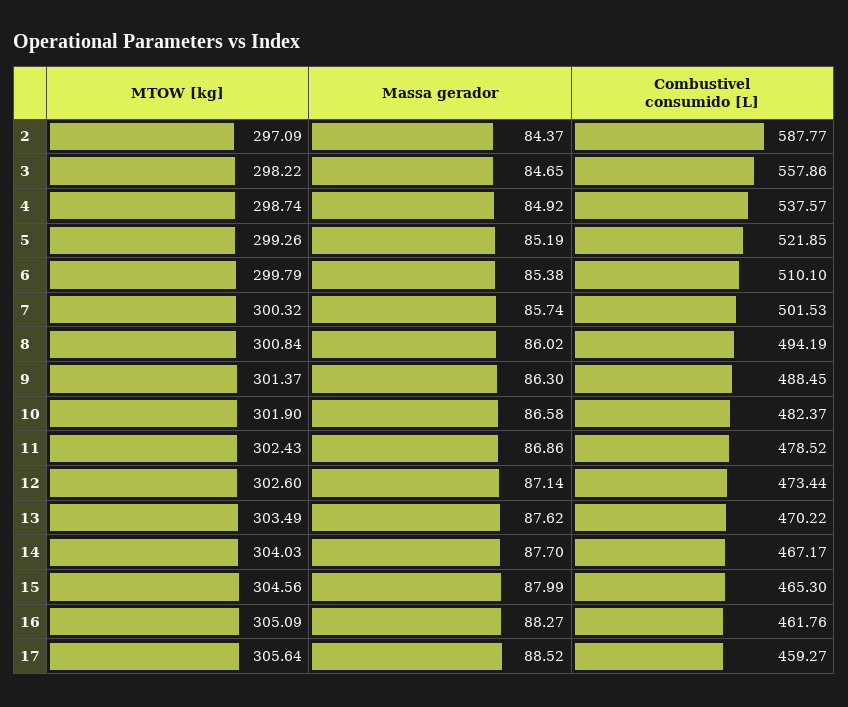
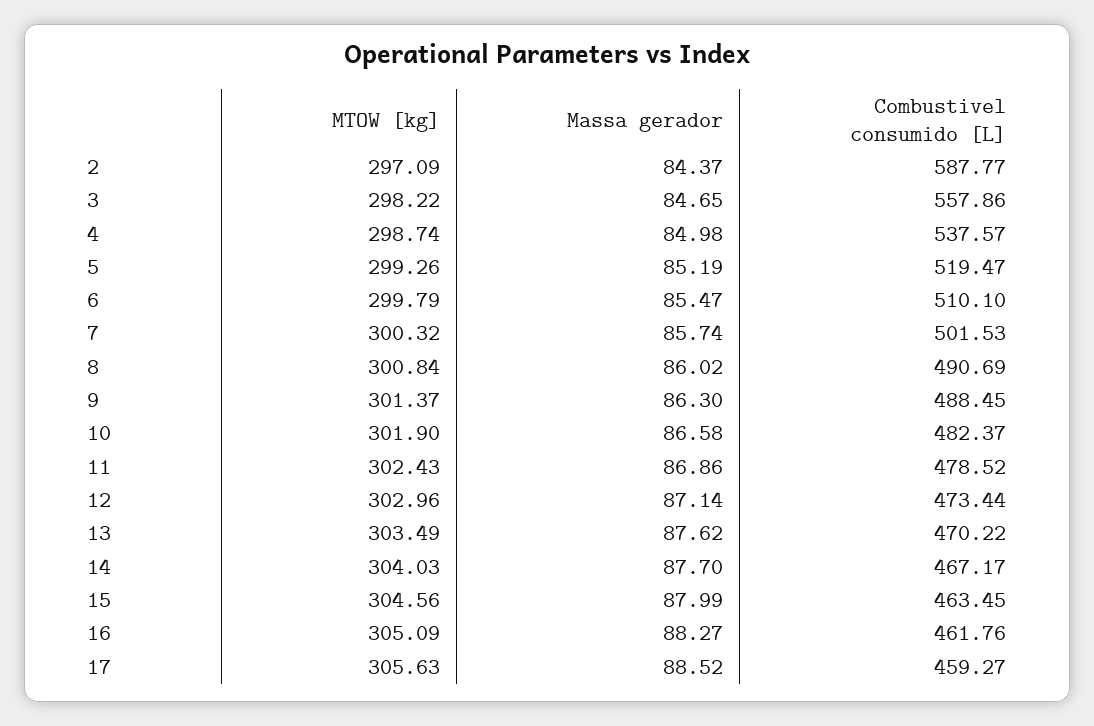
Massa gerador, 4: 84.92 -> 84.98
Combustivel consumido [L], 5: 521.85 -> 519.47
Massa gerador, 6: 85.38 -> 85.47
Combustivel consumido [L], 8: 494.19 -> 490.69
MTOW [kg], 12: 302.6 -> 302.96
Combustivel consumido [L], 15: 465.3 -> 463.45
MTOW [kg], 17: 305.64 -> 305.63

